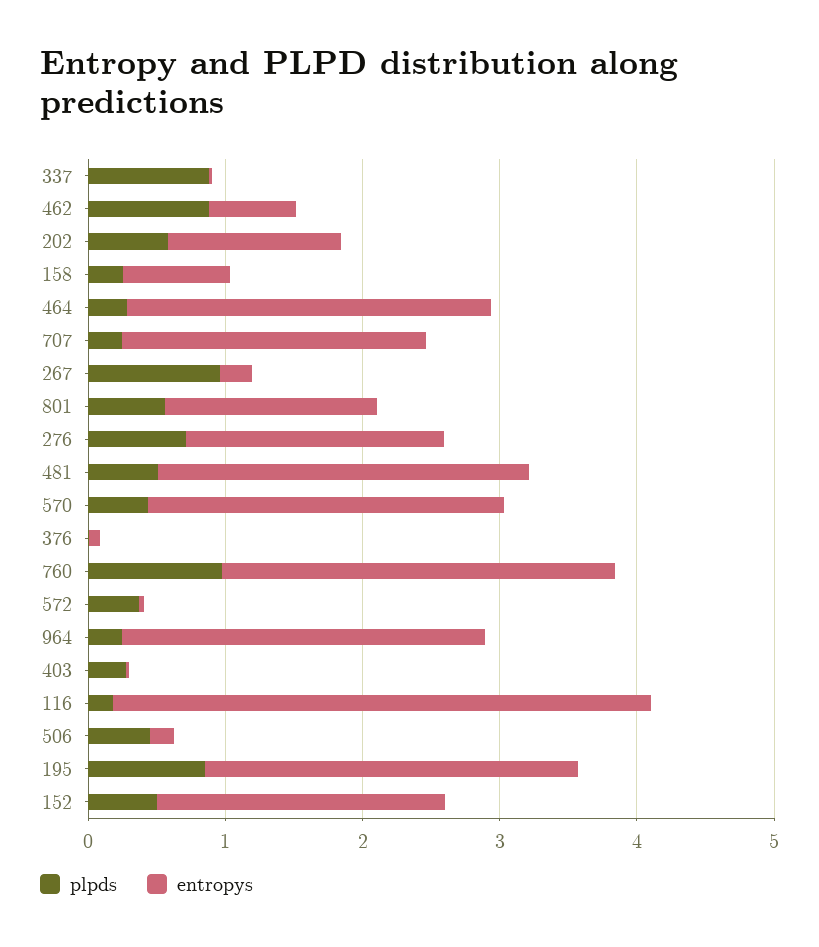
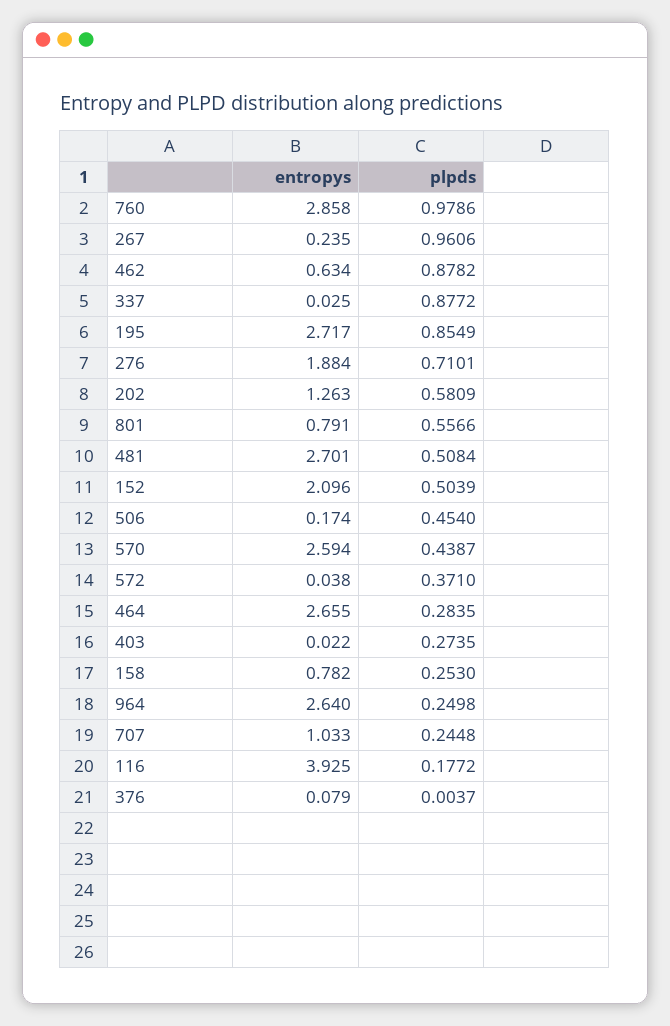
entropys, 707: 2.2 -> 1.033
entropys, 801: 1.6 -> 0.791

